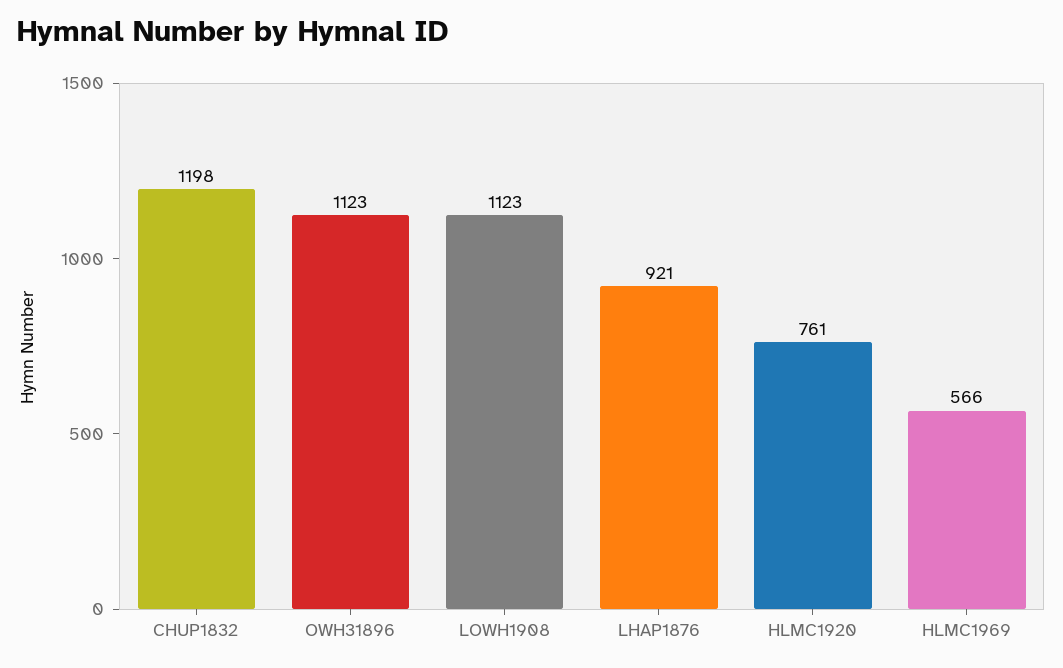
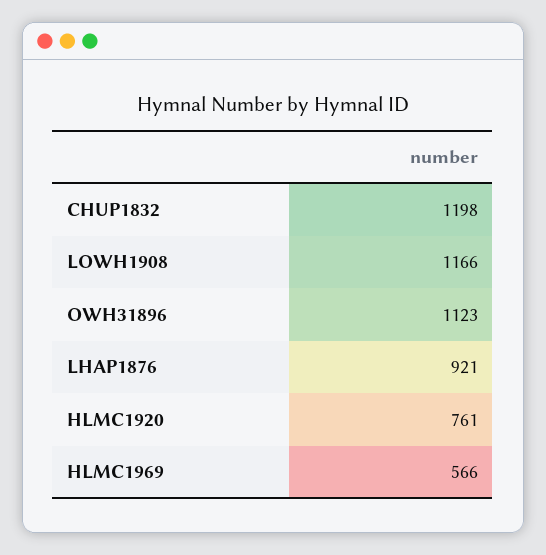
LOWH1908: 1123 -> 1166

